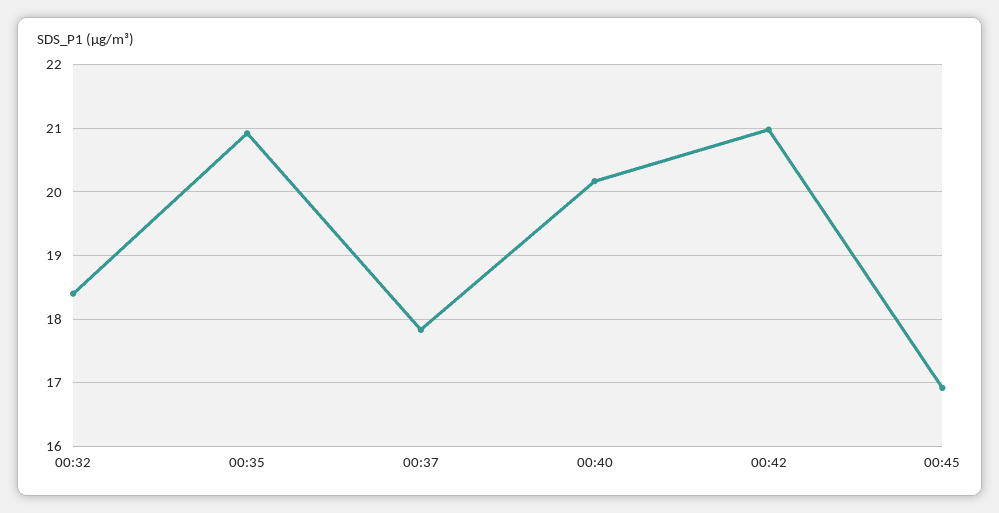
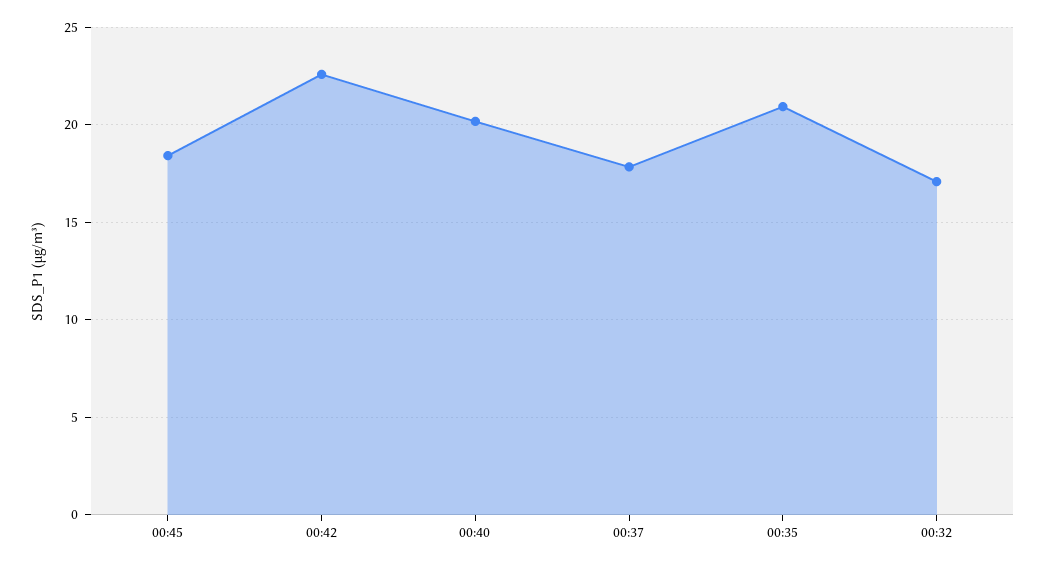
00:32: 18.4 -> 17
00:42: 21 -> 22.5
00:45: 16.9 -> 18.5

